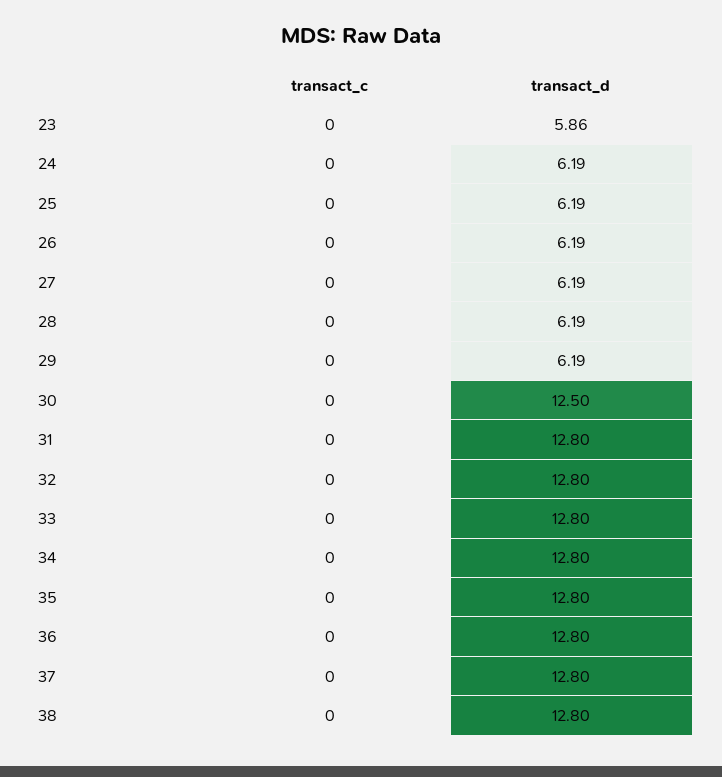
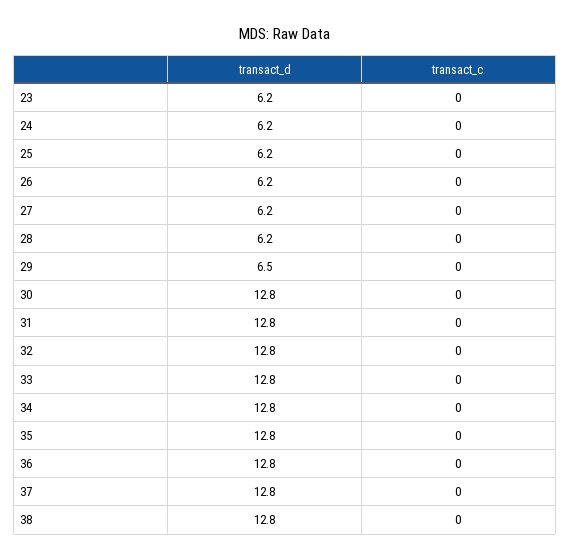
transact_d, 23: 5.86 -> 6.2
transact_d, 29: 6.19 -> 6.5
transact_d, 30: 12.5 -> 12.8

